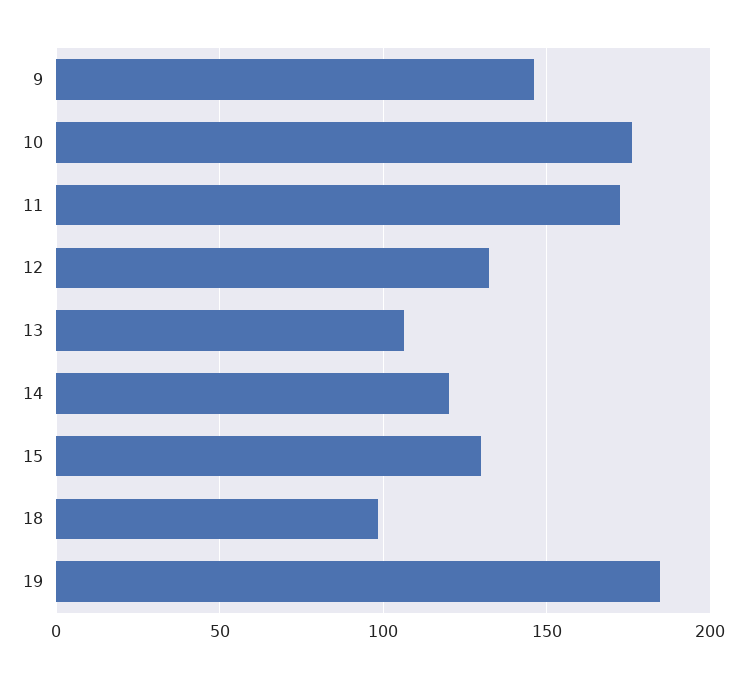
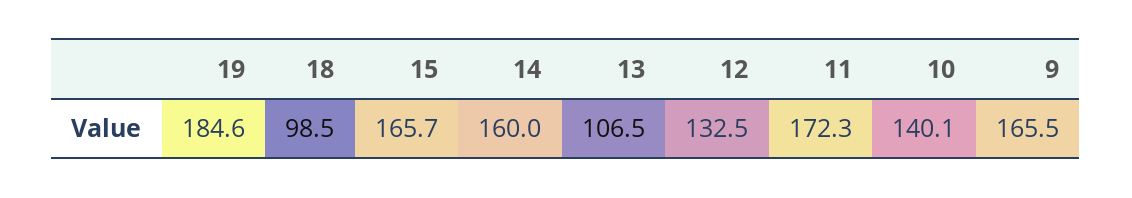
9: 145 -> 165.5
10: 175 -> 140.1
14: 120 -> 160
15: 130 -> 165.7

